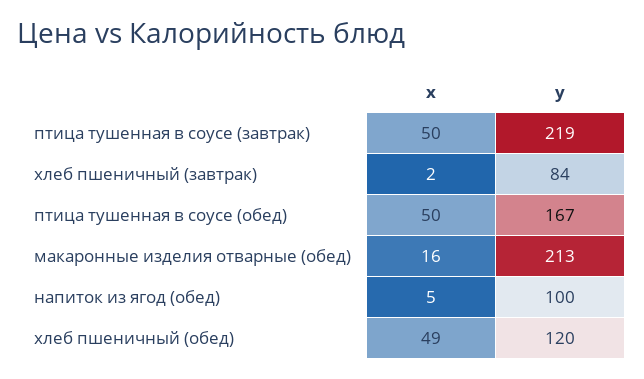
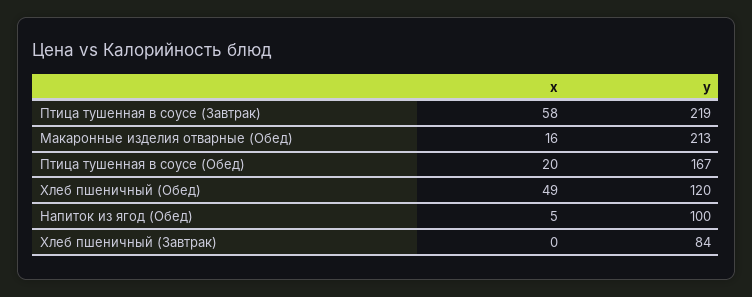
x, птица тушенная в соусе (завтрак): 50 -> 58
x, хлеб пшеничный (завтрак): 2 -> 0
x, птица тушенная в соусе (обед): 50 -> 20

